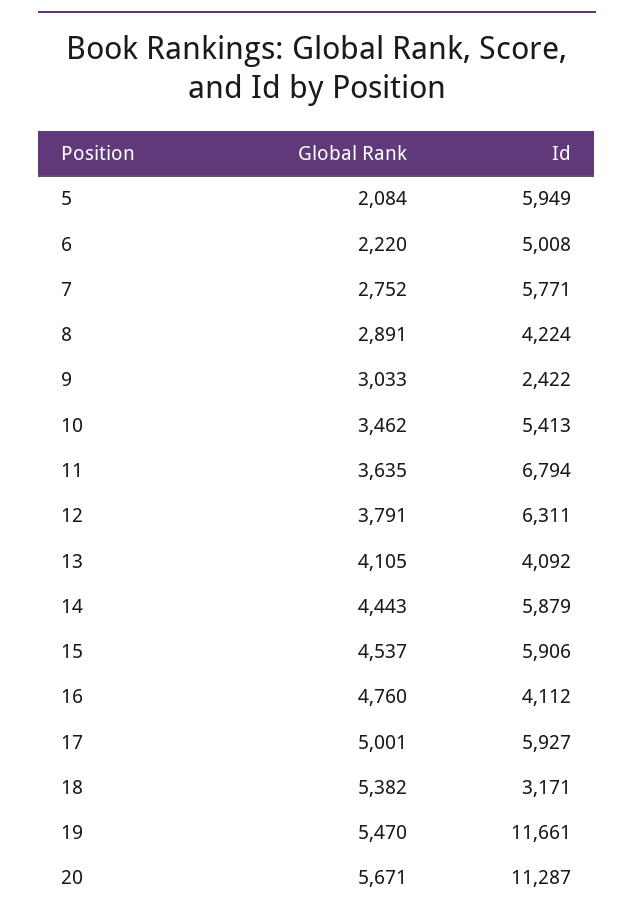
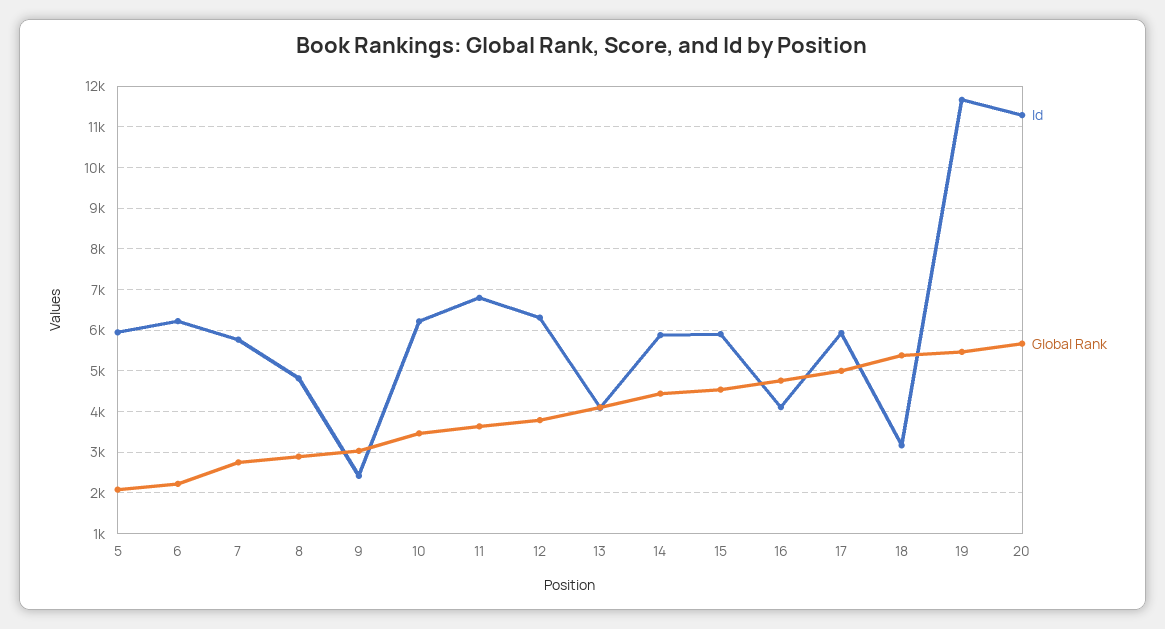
Id, 6: 5008 -> 6200
Id, 8: 4224 -> 4800
Id, 10: 5413 -> 6200

